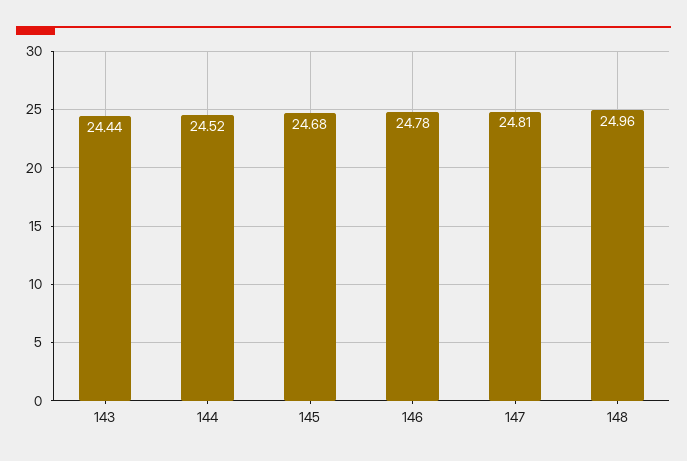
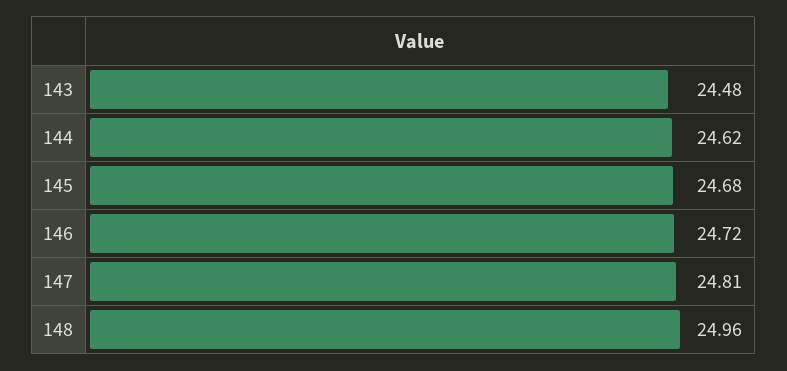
143: 24.44 -> 24.48
144: 24.52 -> 24.62
146: 24.78 -> 24.72

